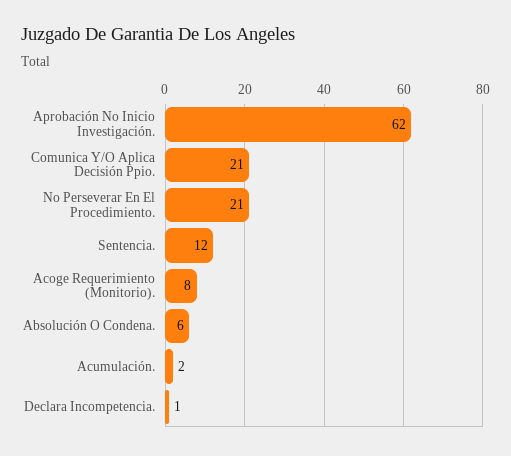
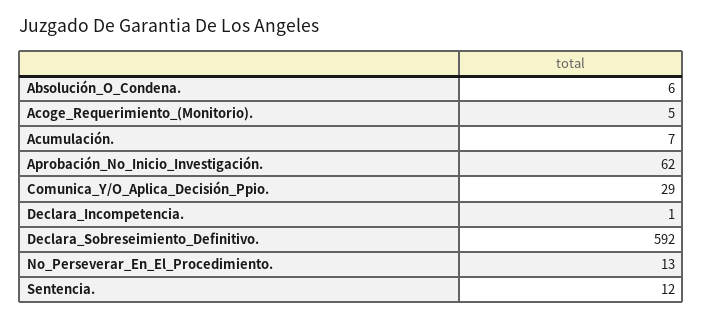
Comunica Y/O Aplica Decisión Ppio.: 21 -> 29
No Perseverar En El Procedimiento.: 21 -> 13
Acoge Requerimiento (Monitorio).: 8 -> 5
Acumulación.: 2 -> 7
Declara_Sobreseimiento_Definitivo.: none -> 592

